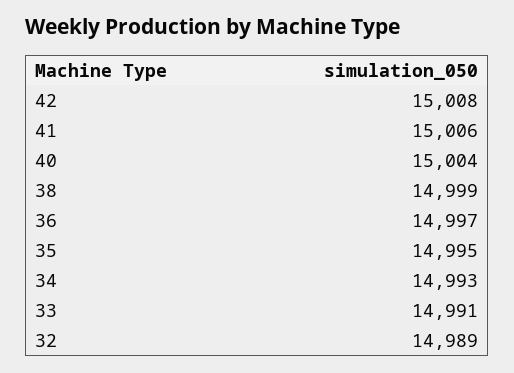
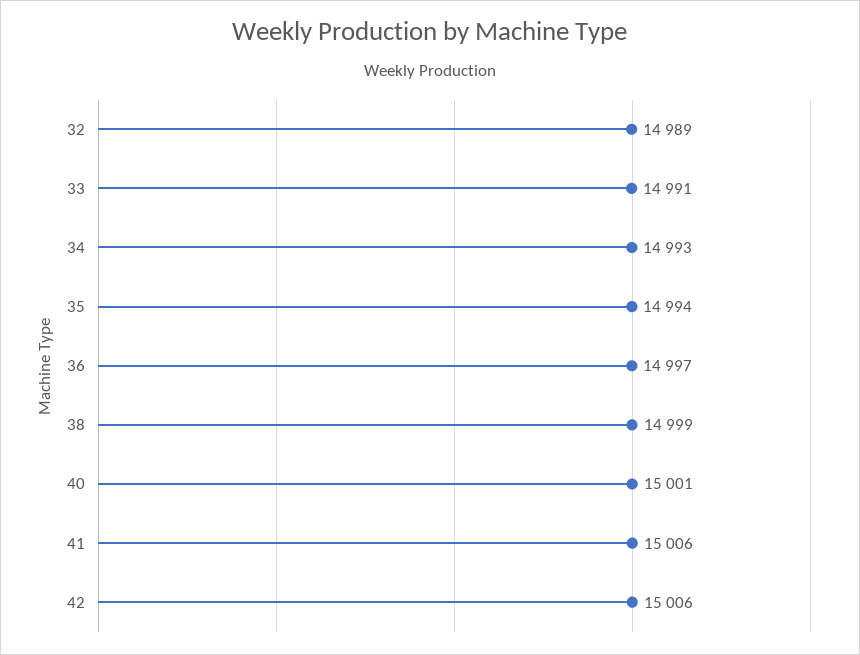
42: 15008 -> 15006
40: 15004 -> 15001
35: 14995 -> 14994

